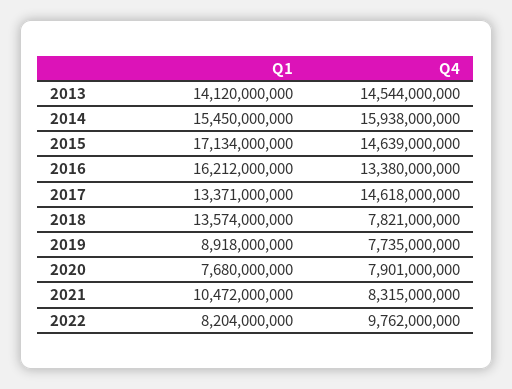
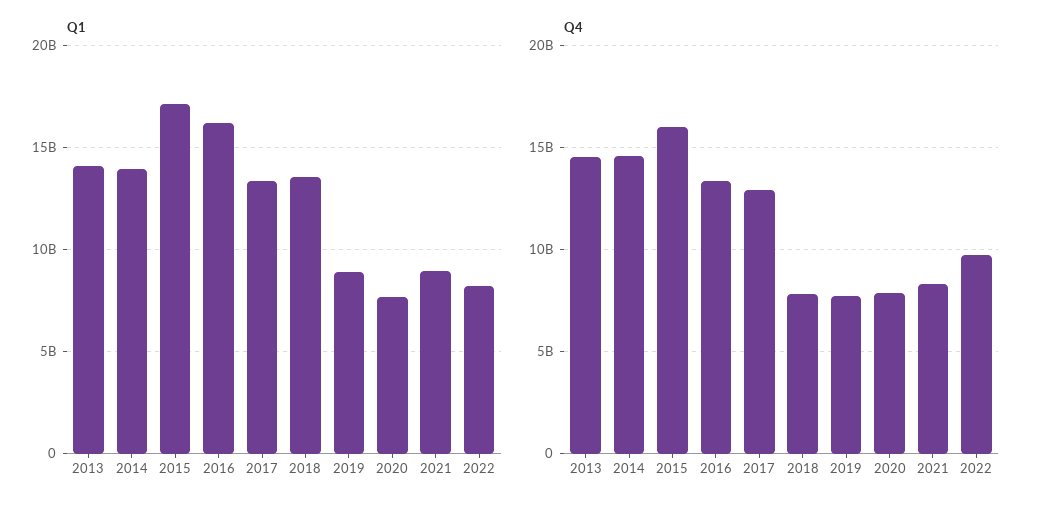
Q1, 2014: 15450000000 -> 14000000000
Q4, 2014: 15938000000 -> 14500000000
Q4, 2015: 14639000000 -> 16000000000
Q4, 2017: 14618000000 -> 13000000000
Q1, 2021: 10472000000 -> 9000000000

